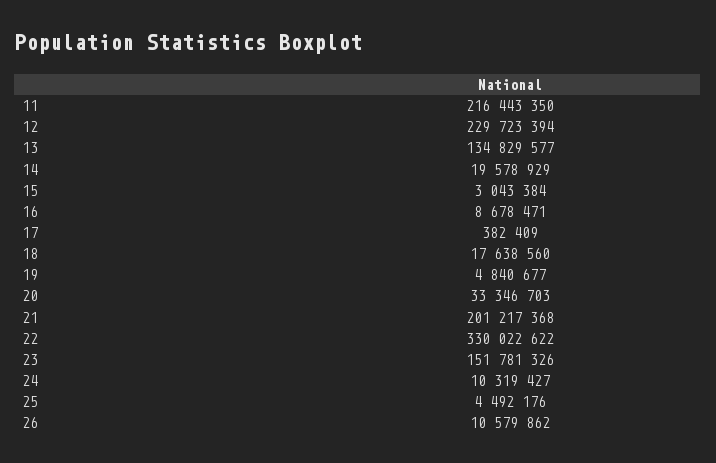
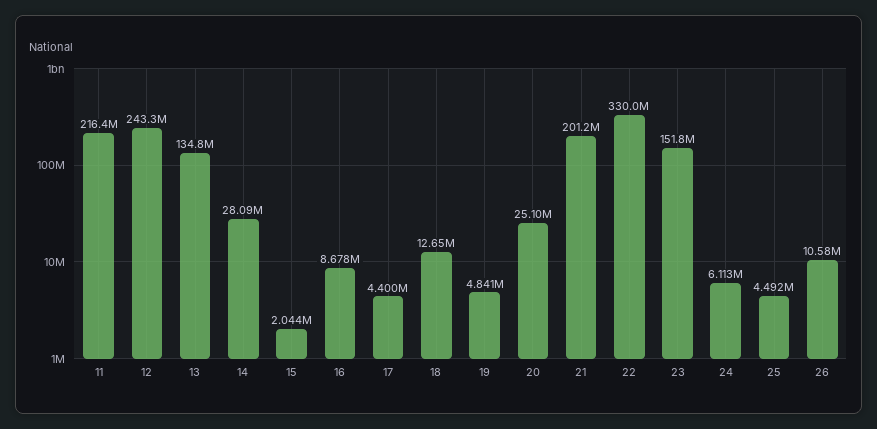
12: 229723394 -> 243300000
14: 19578929 -> 28090000
15: 3043384 -> 2044000
17: 382409 -> 4400000
18: 17638560 -> 12650000
20: 33346703 -> 25100000
24: 10319427 -> 6113000

